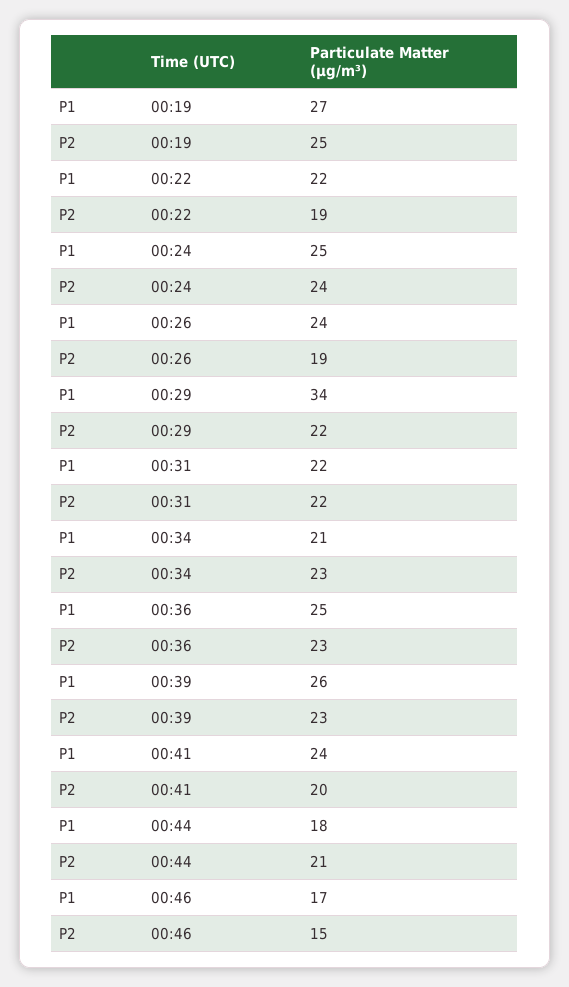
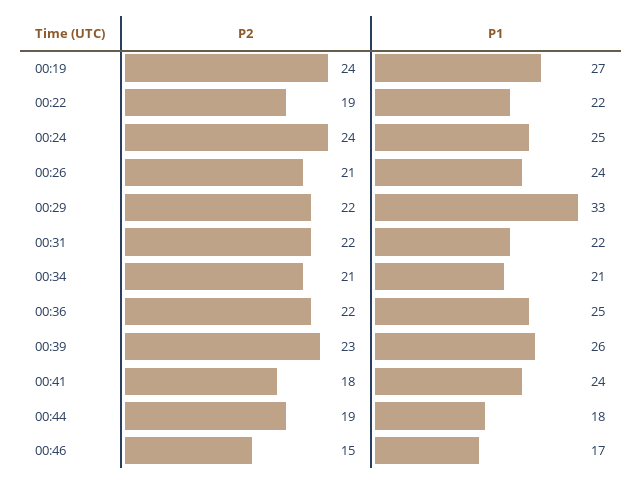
P2, 00:19: 25 -> 24
P2, 00:26: 19 -> 21
P1, 00:29: 34 -> 33
P2, 00:34: 23 -> 21
P2, 00:36: 23 -> 22
P2, 00:41: 20 -> 18
P2, 00:44: 21 -> 19

